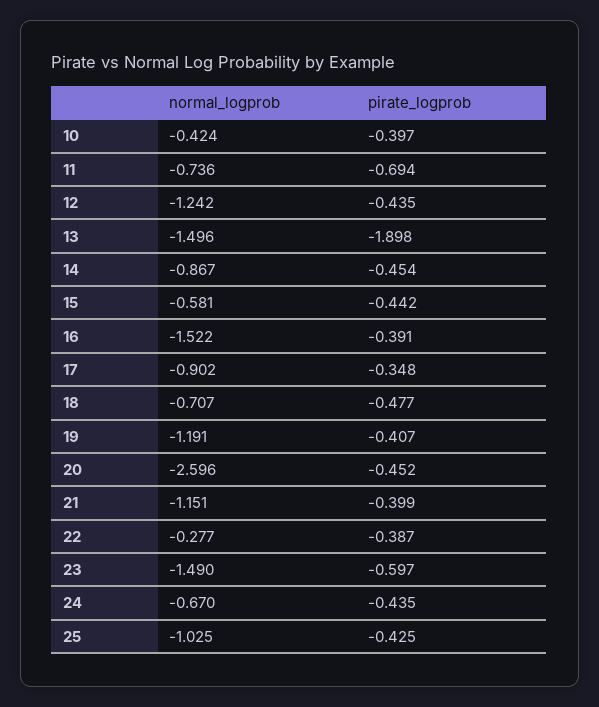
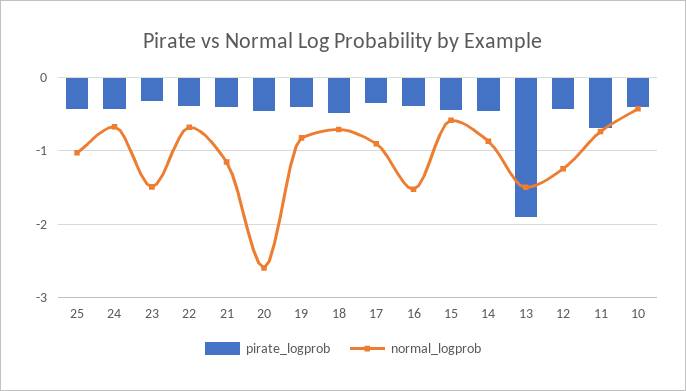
normal_logprob, 19: -1.191 -> -0.8
normal_logprob, 22: -0.277 -> -0.7
pirate_logprob, 23: -0.597 -> -0.3

